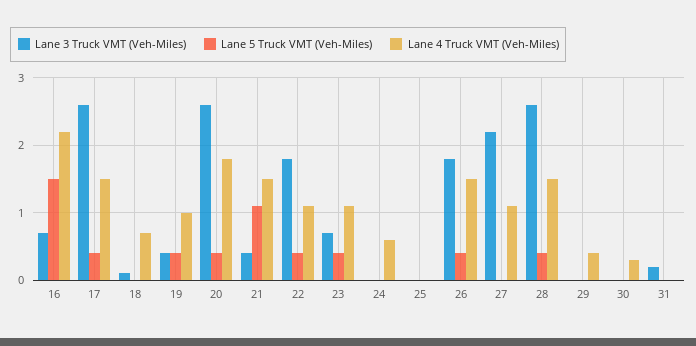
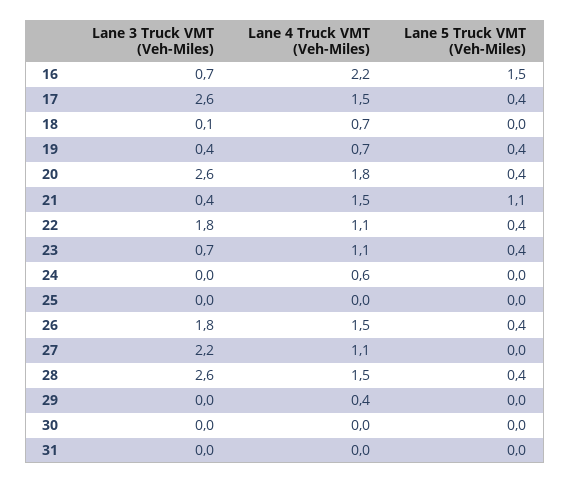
Lane 4 Truck VMT (Veh-Miles), 19: 1 -> 0.7
Lane 4 Truck VMT (Veh-Miles), 30: 0.3 -> 0
Lane 3 Truck VMT (Veh-Miles), 31: 0.2 -> 0

